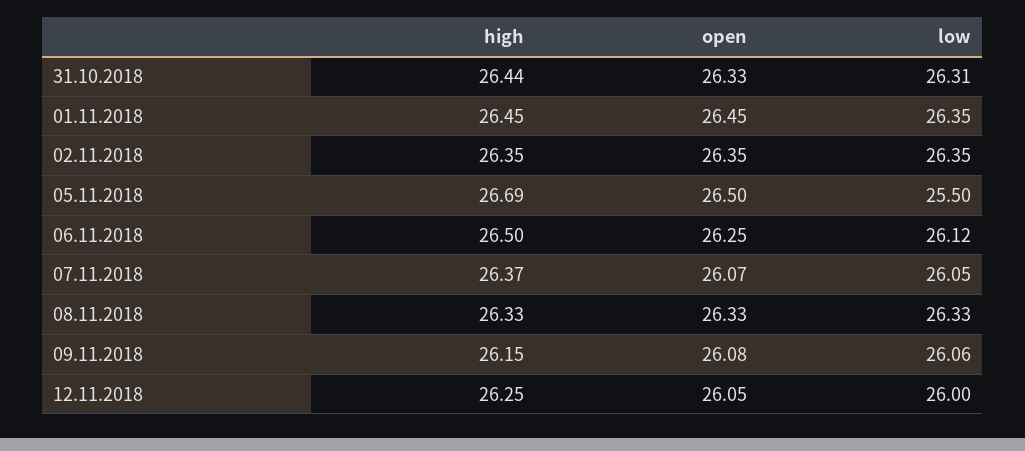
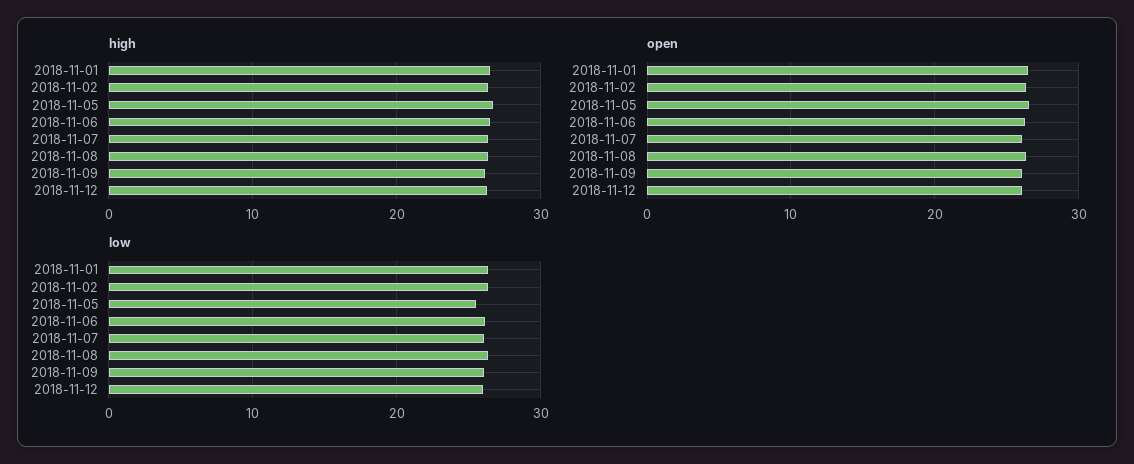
high, 31.10.2018: 26.44 -> none
open, 31.10.2018: 26.33 -> none
low, 31.10.2018: 26.31 -> none

